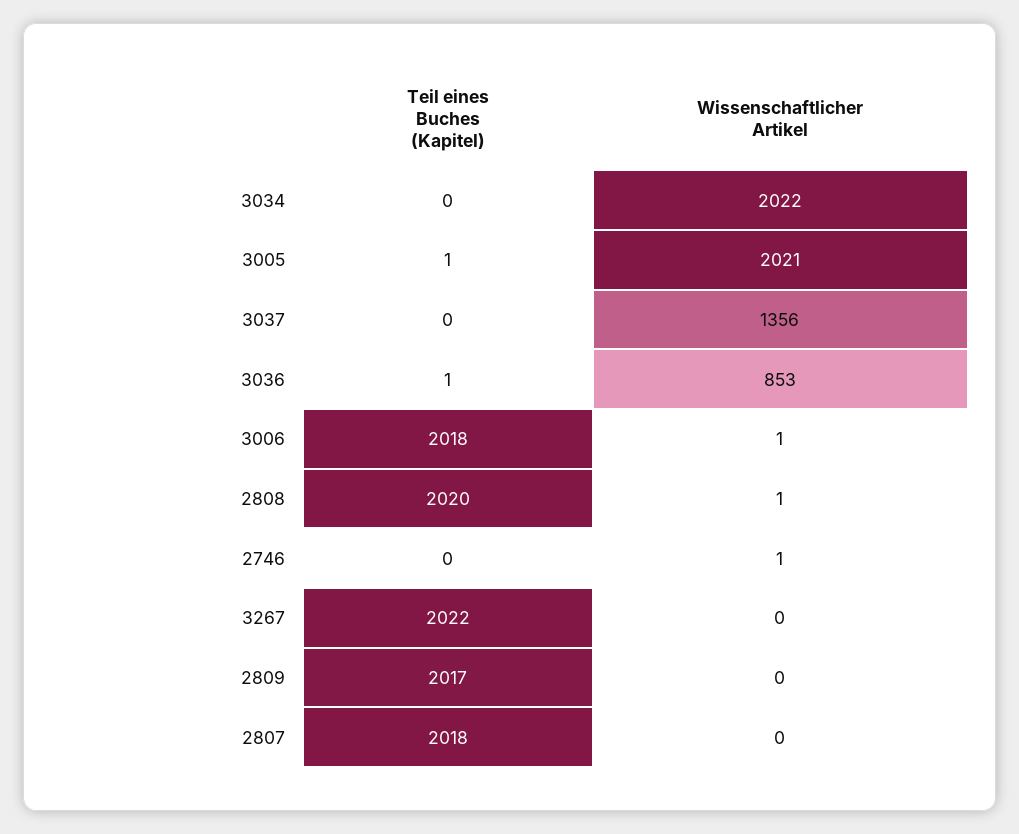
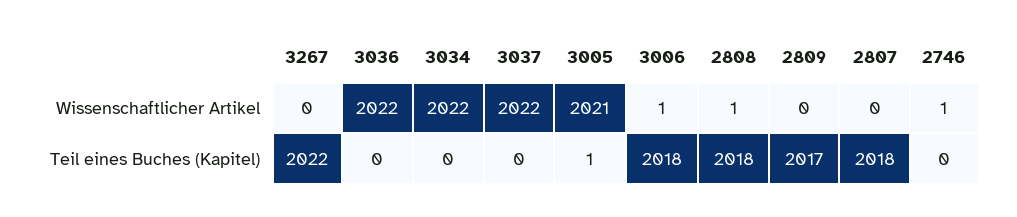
Wissenschaftlicher Artikel, 3037: 1356 -> 2022
Teil eines Buches (Kapitel), 3036: 1 -> 0
Wissenschaftlicher Artikel, 3036: 853 -> 2022
Teil eines Buches (Kapitel), 2808: 2020 -> 2018

